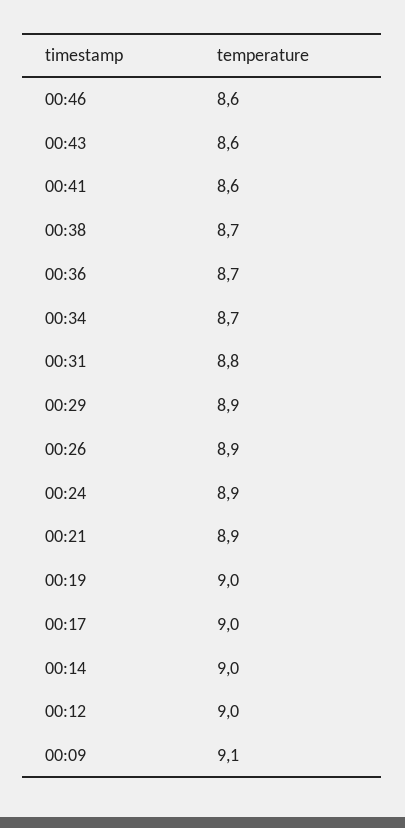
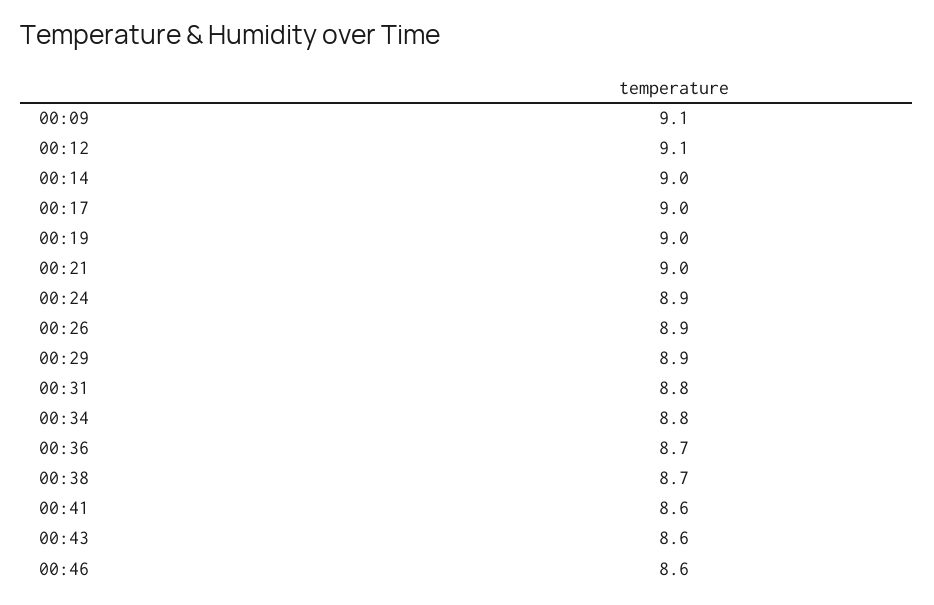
00:34: 8.7 -> 8.8
00:21: 8.9 -> 9
00:12: 9 -> 9.1

